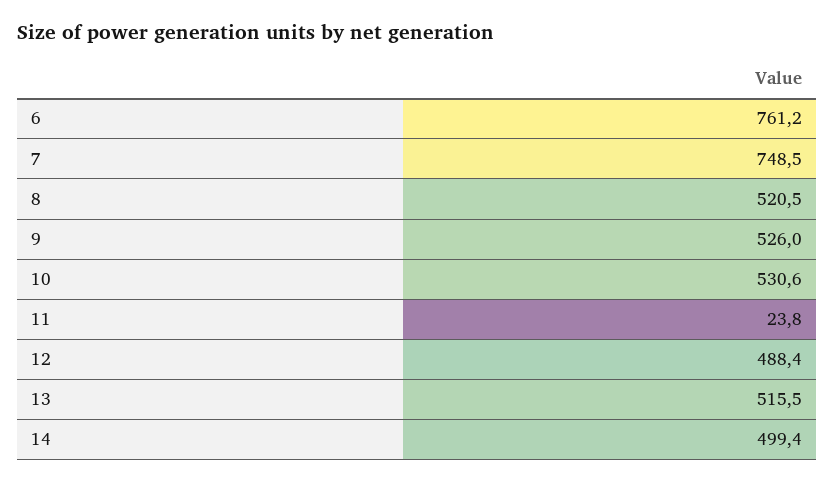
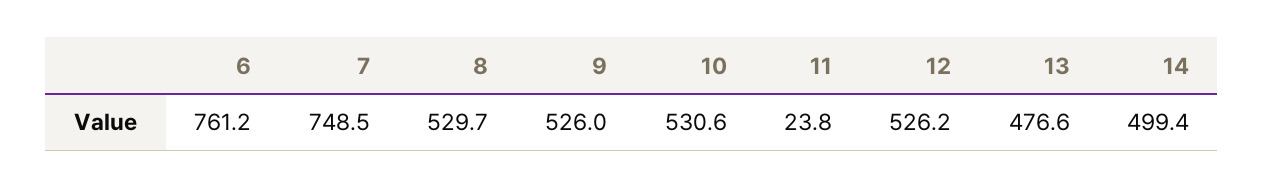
8: 520.5 -> 529.7
12: 488.4 -> 526.2
13: 515.5 -> 476.6

